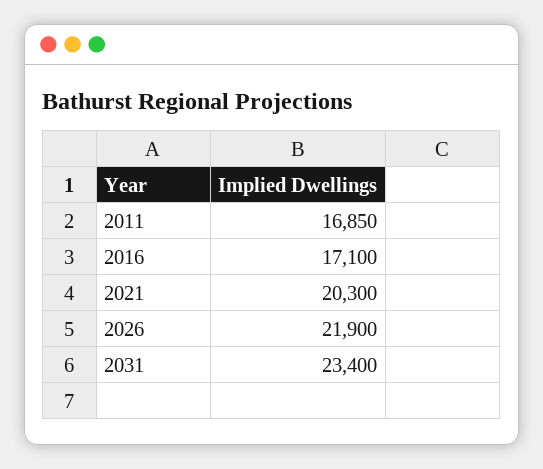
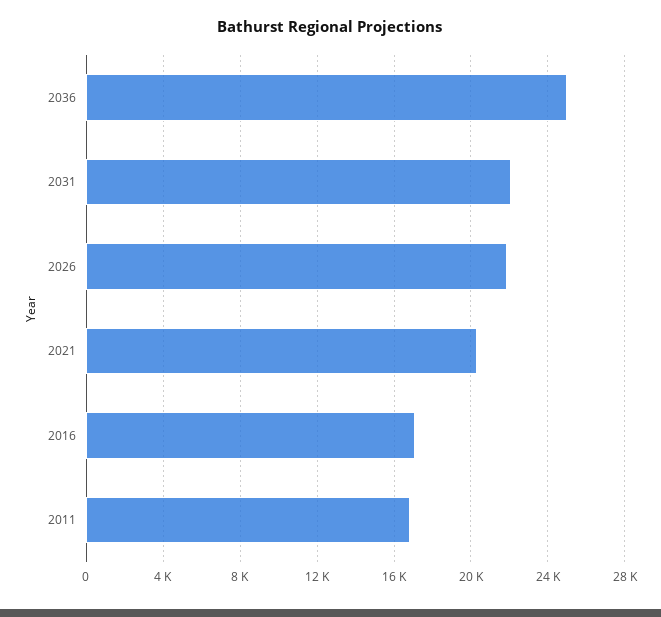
2031: 23400 -> 22000
2036: none -> 25000

